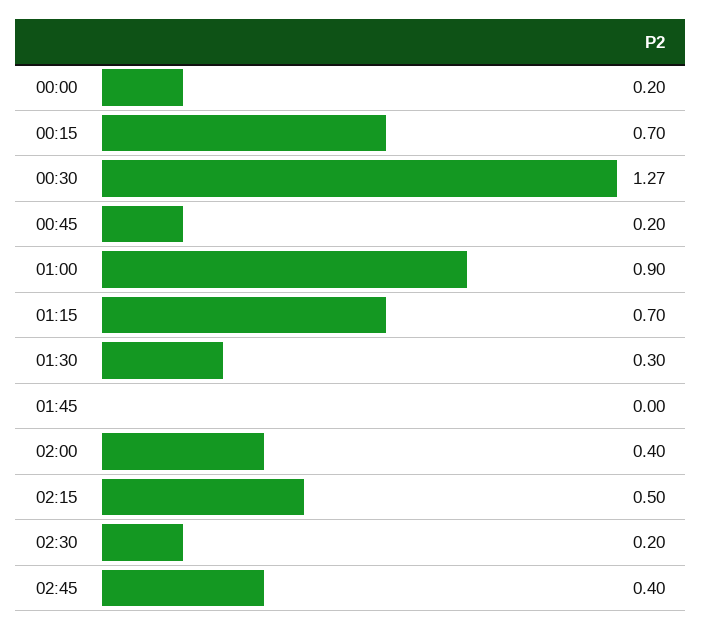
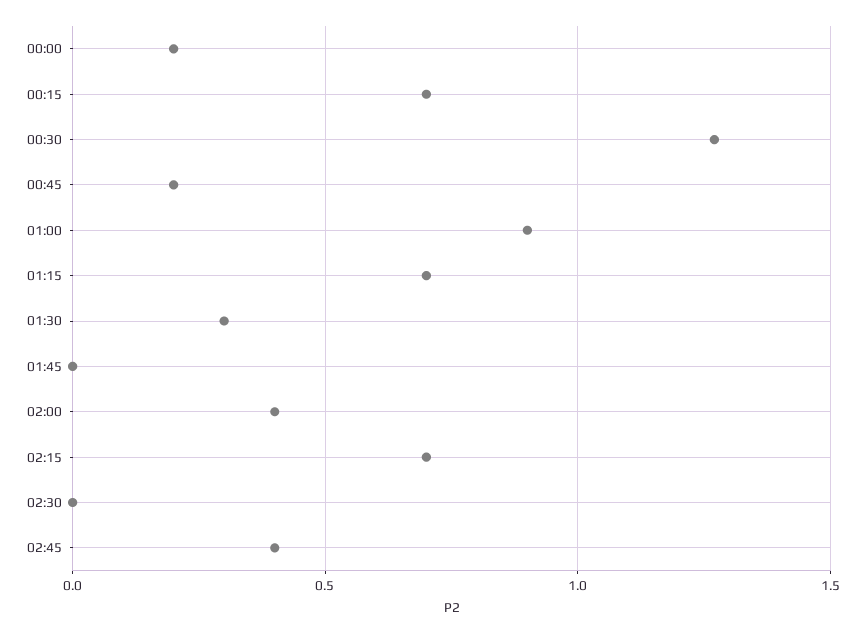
02:15: 0.5 -> 0.7
02:30: 0.2 -> 0

